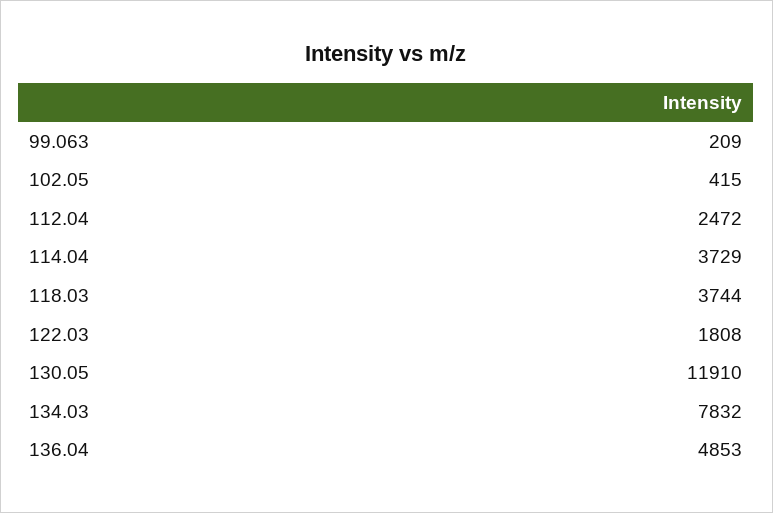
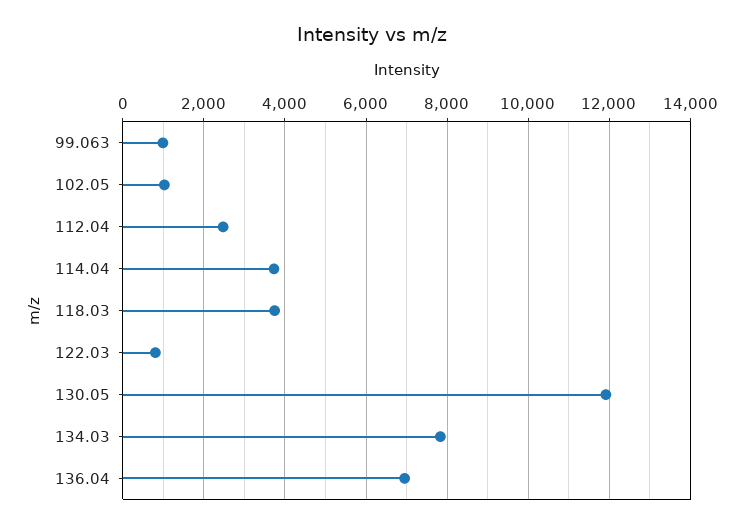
99.063: 209 -> 1000
102.05: 415 -> 1000
122.03: 1808 -> 800
136.04: 4853 -> 7000

